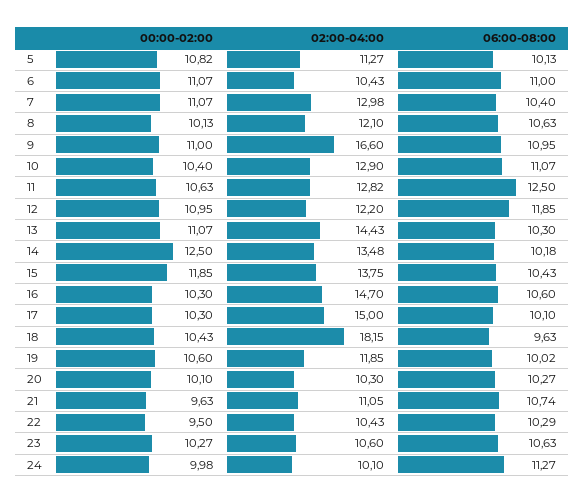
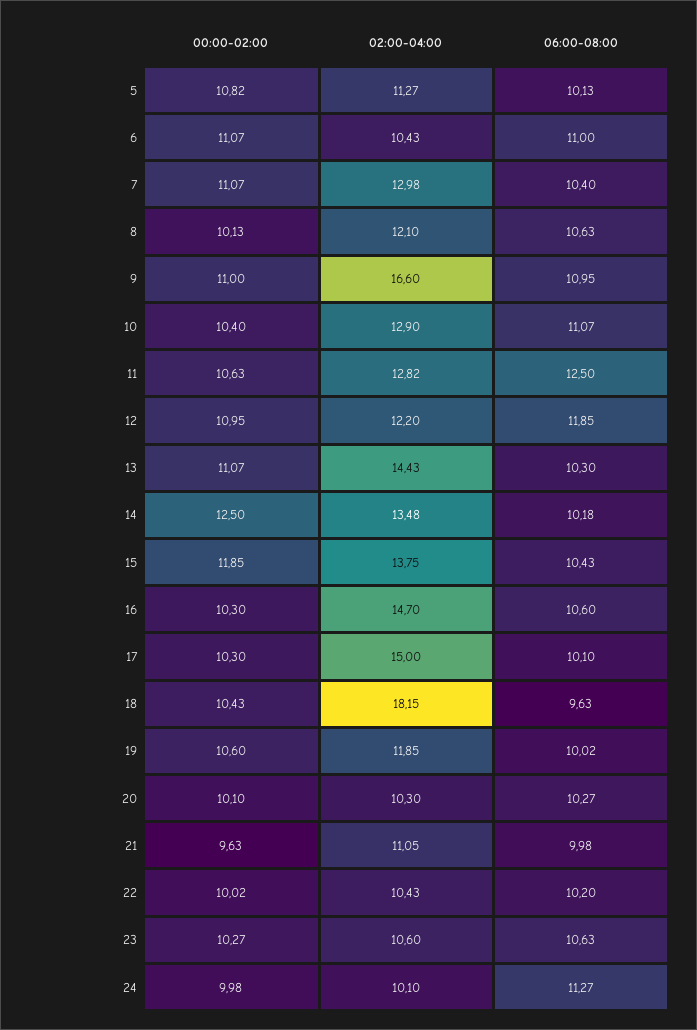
06:00-08:00, 21: 10.74 -> 9.98
00:00-02:00, 22: 9.5 -> 10.02
06:00-08:00, 22: 10.29 -> 10.2

